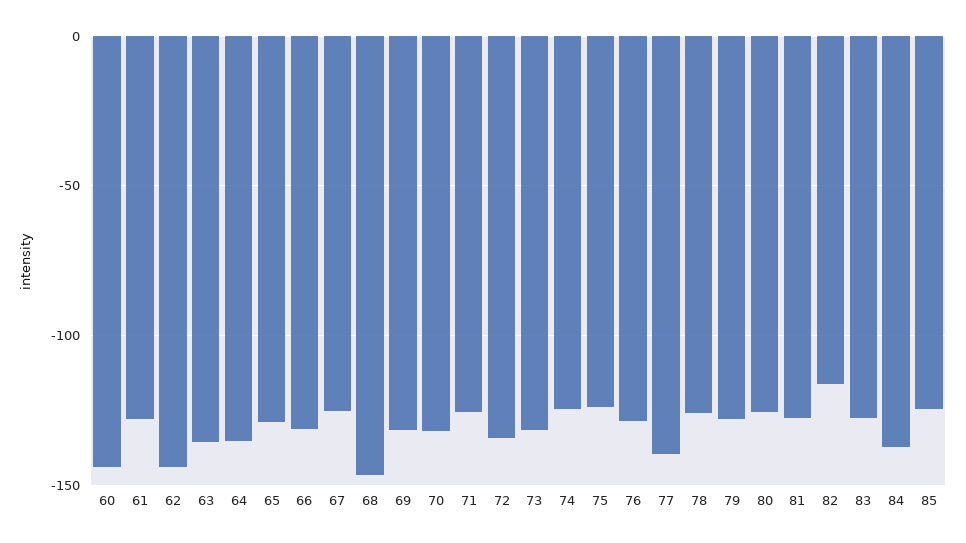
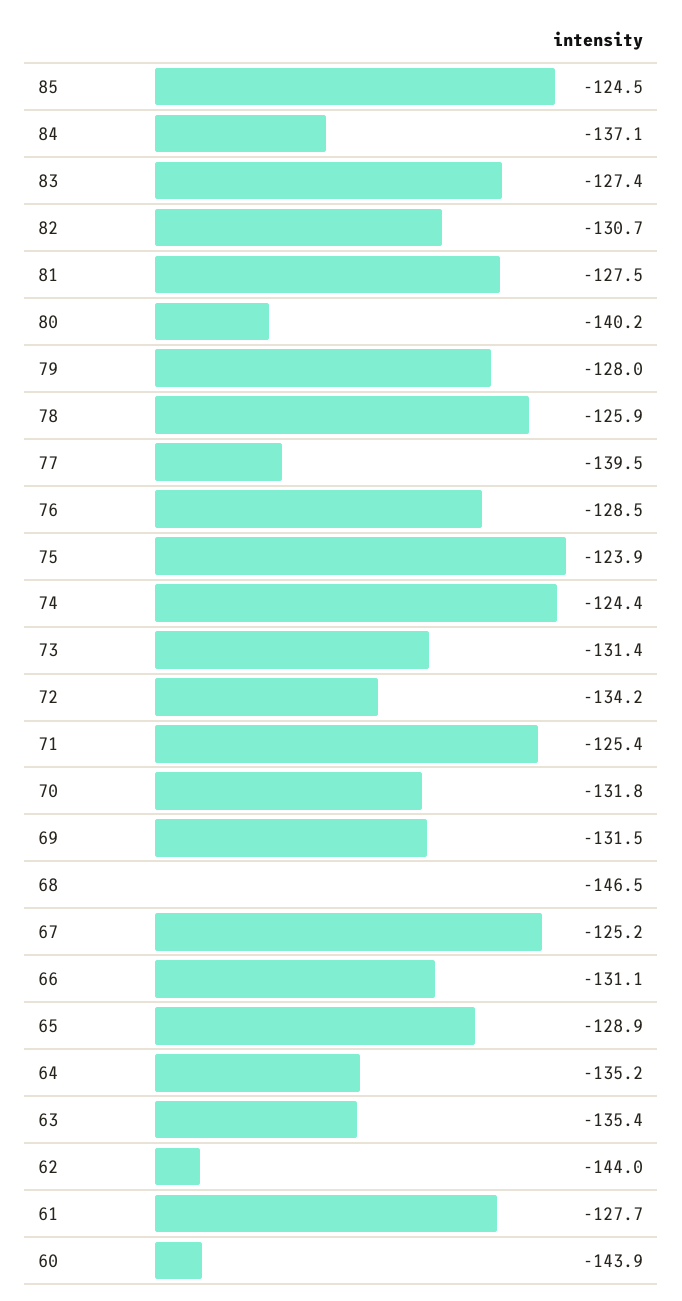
80: -125 -> -140.2
82: -115 -> -130.7

